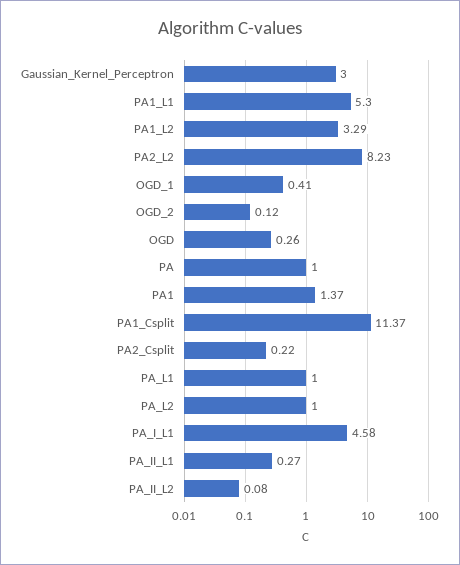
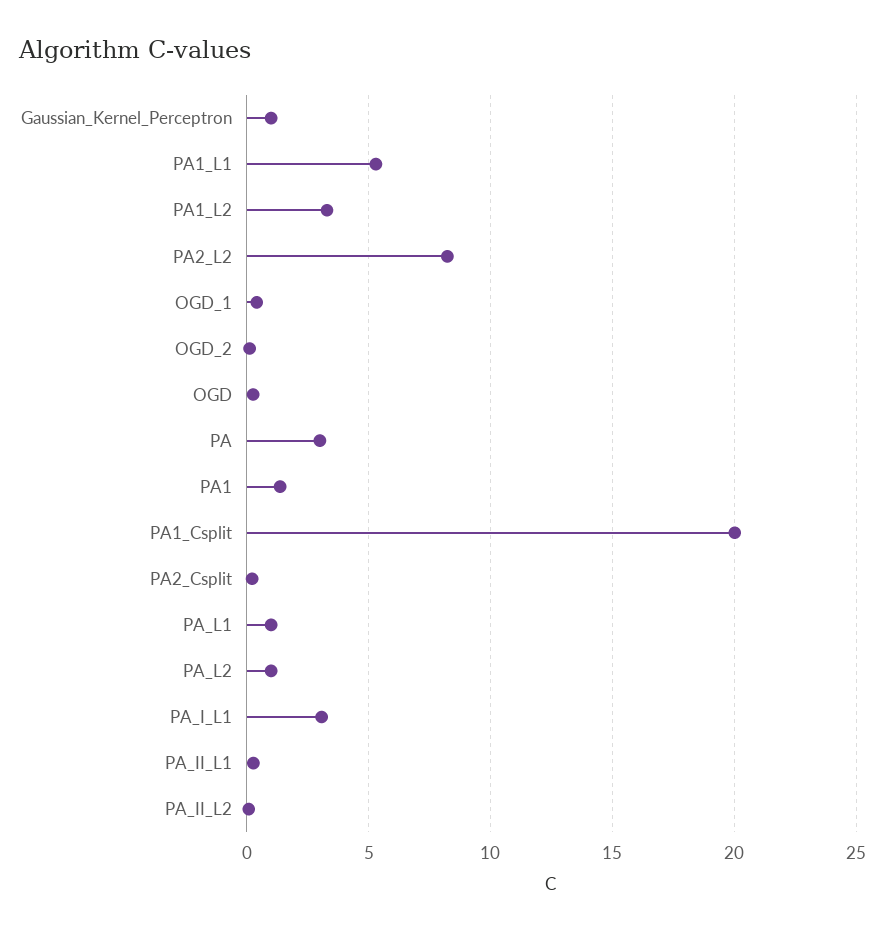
Gaussian_Kernel_Perceptron: 3 -> 1
PA: 1 -> 3
PA1_Csplit: 11.37 -> 20
PA_I_L1: 4.58 -> 3

